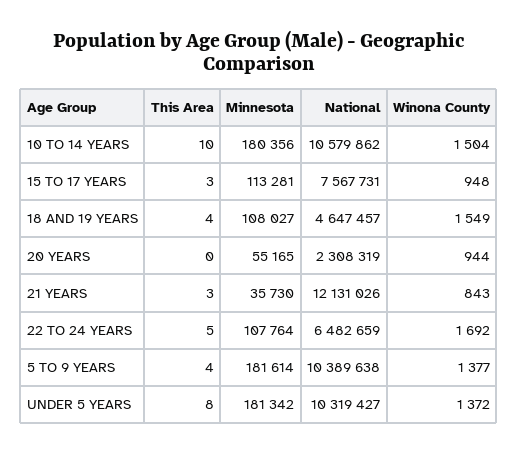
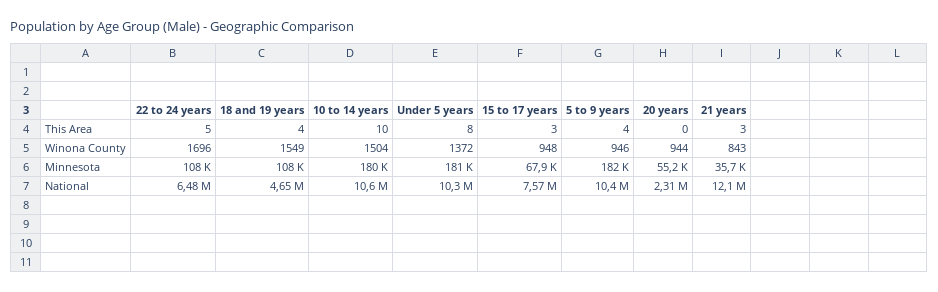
Minnesota, 15 TO 17 YEARS: 113281 -> 67900
Winona County, 22 TO 24 YEARS: 1692 -> 1696
Winona County, 5 TO 9 YEARS: 1377 -> 946

